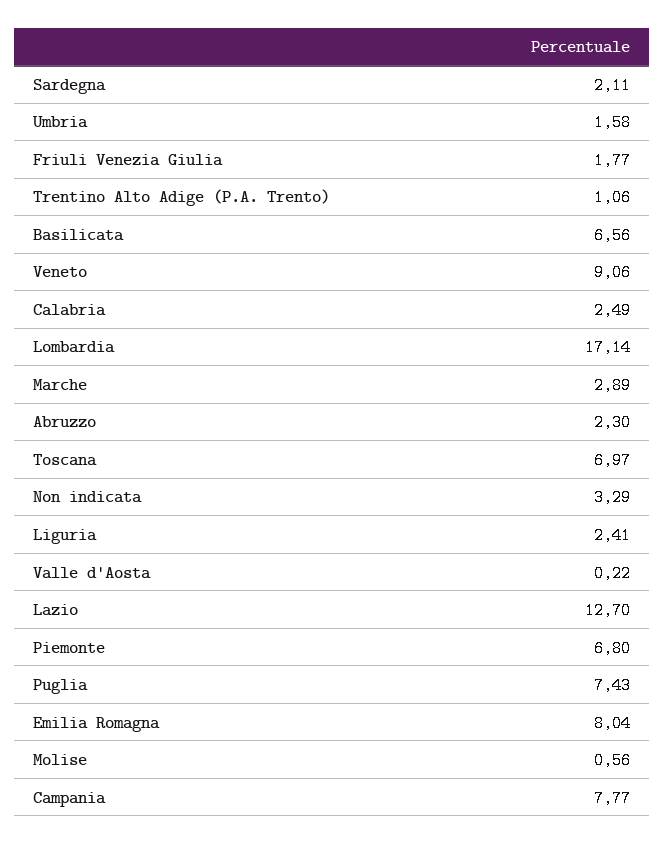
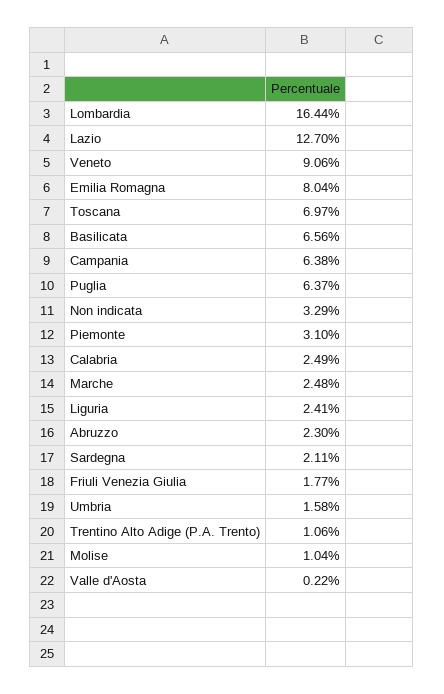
Lombardia: 17.14 -> 16.44
Marche: 2.89 -> 2.48
Piemonte: 6.8 -> 3.1
Puglia: 7.43 -> 6.37
Molise: 0.56 -> 1.04
Campania: 7.77 -> 6.38

